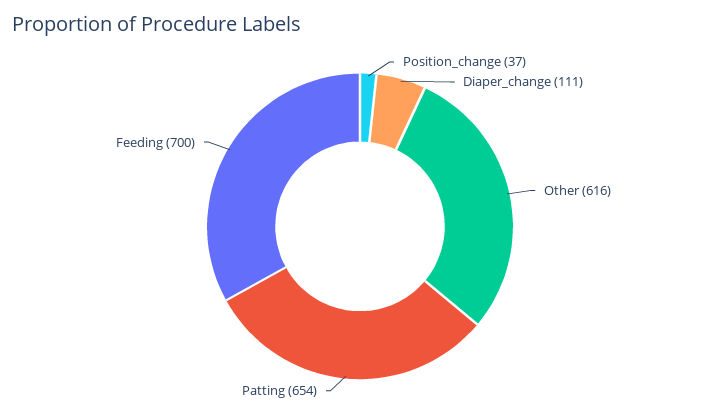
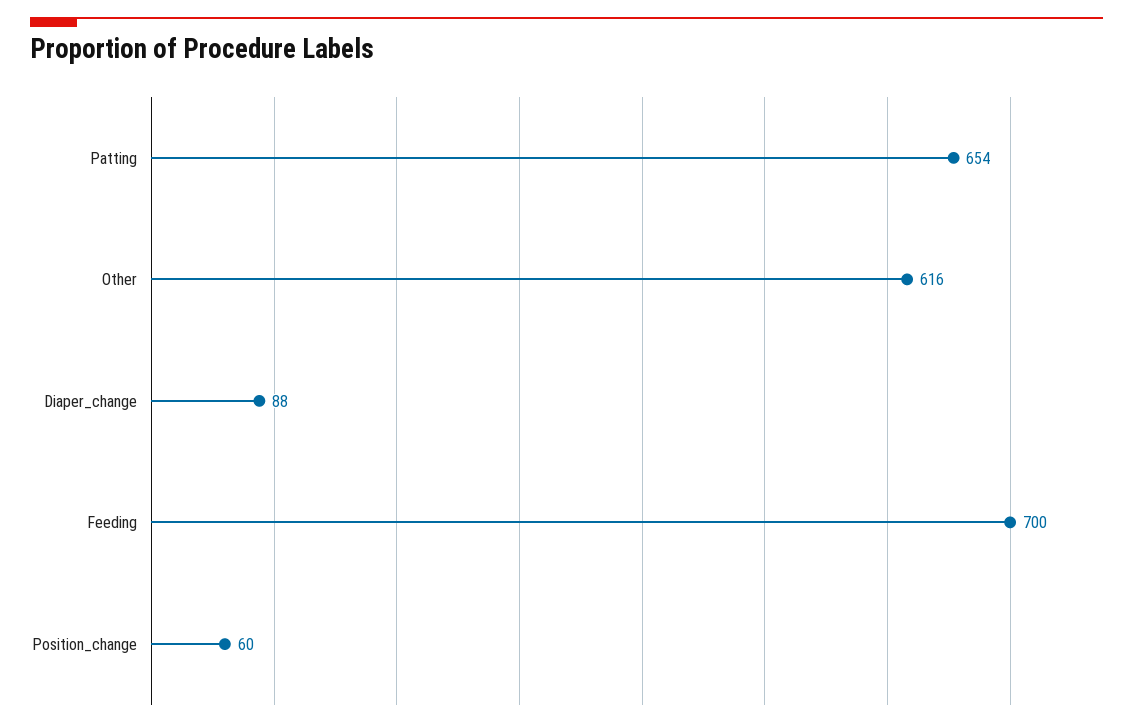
Position_change: 37 -> 60
Diaper_change: 111 -> 88

